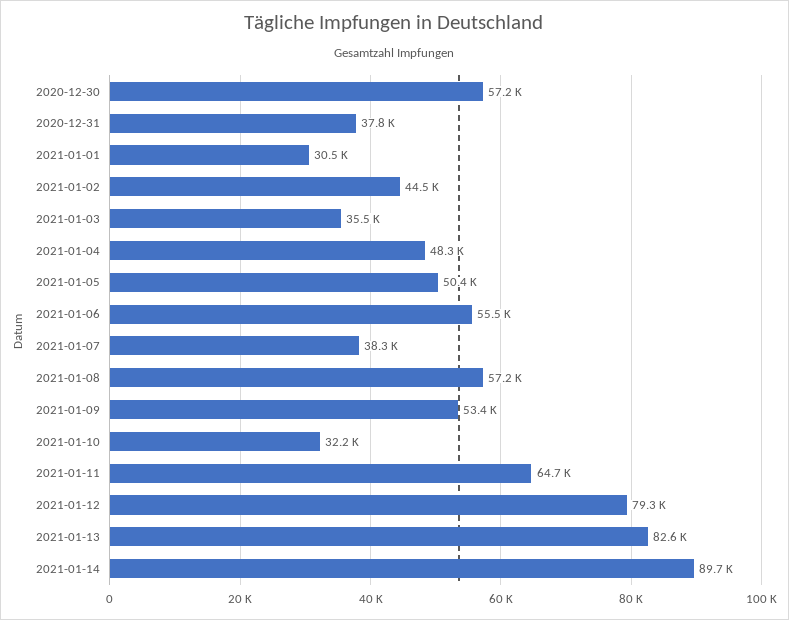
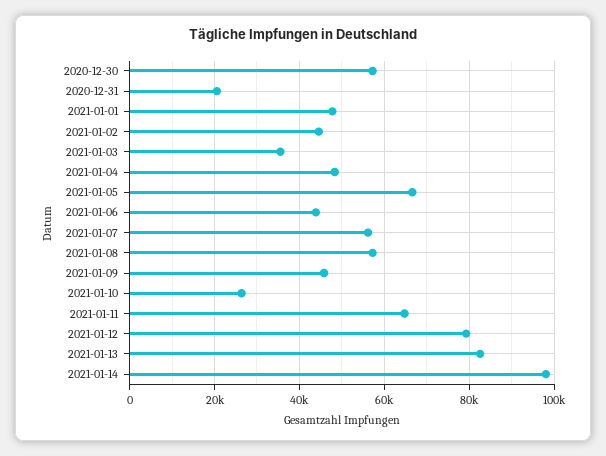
2020-12-31: 37800 -> 20000
2021-01-01: 30500 -> 48000
2021-01-05: 50400 -> 66000
2021-01-06: 55500 -> 44000
2021-01-07: 38300 -> 56000
2021-01-09: 53400 -> 46000
2021-01-10: 32200 -> 26000
2021-01-14: 89700 -> 98000

